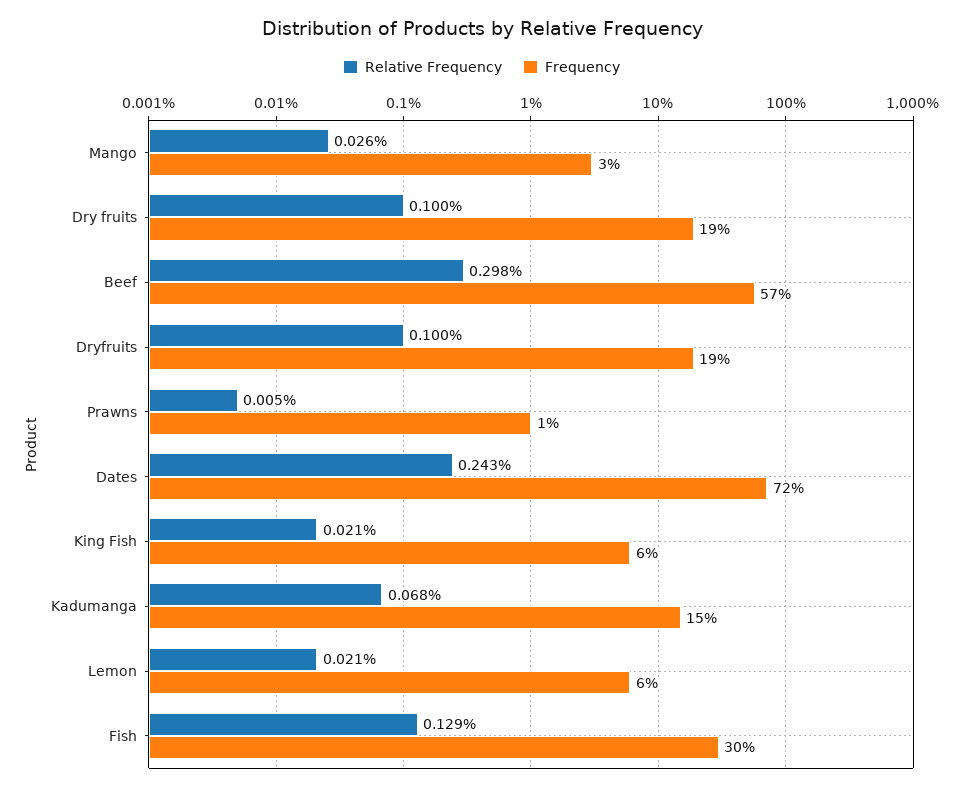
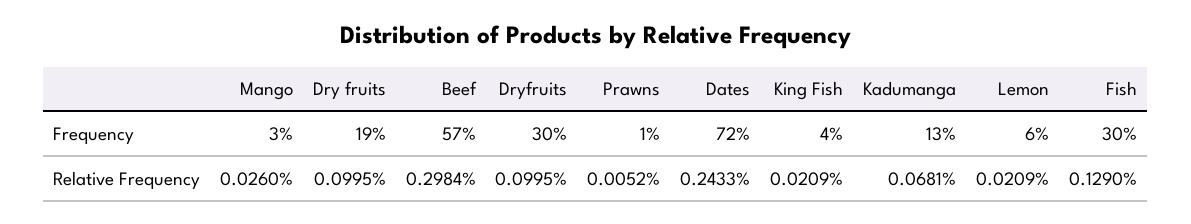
Frequency, Dryfruits: 19 -> 30
Frequency, King Fish: 6 -> 4
Frequency, Kadumanga: 15 -> 13

